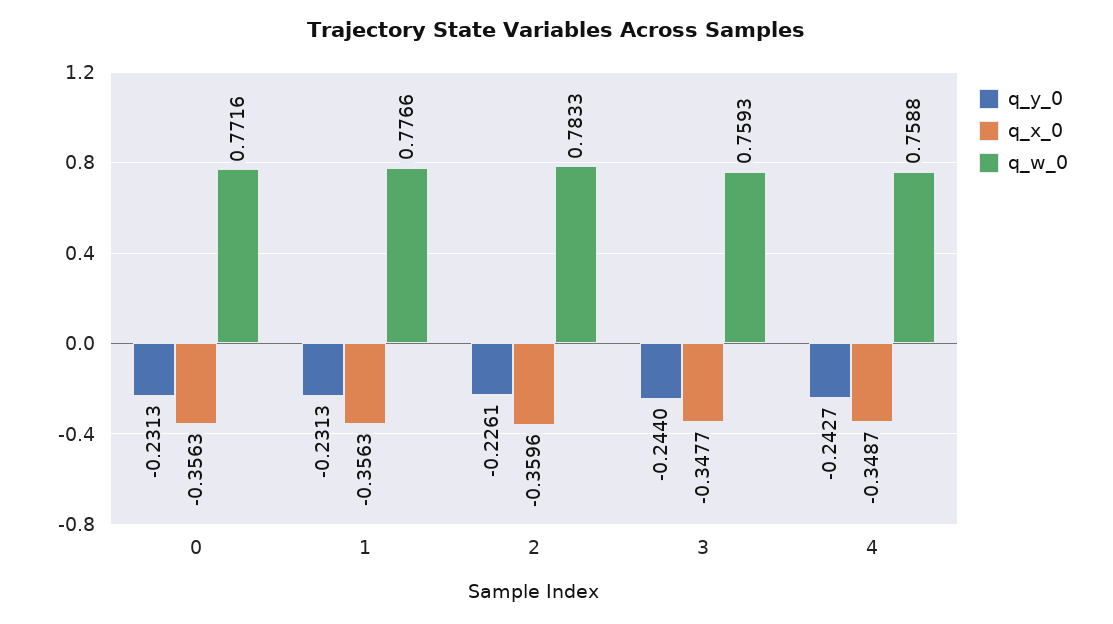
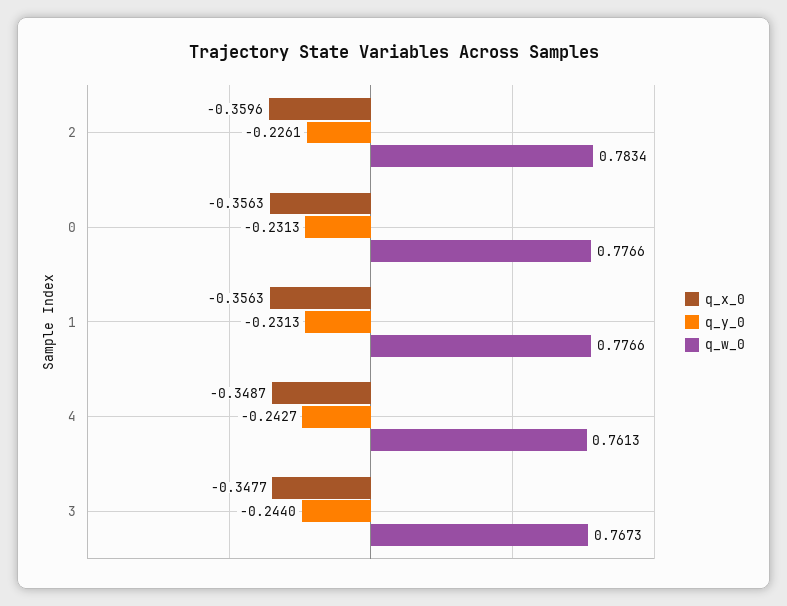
q_w_0, 0: 0.7716 -> 0.7766
q_w_0, 2: 0.7833 -> 0.7834
q_w_0, 3: 0.7593 -> 0.7673
q_w_0, 4: 0.7588 -> 0.7613

